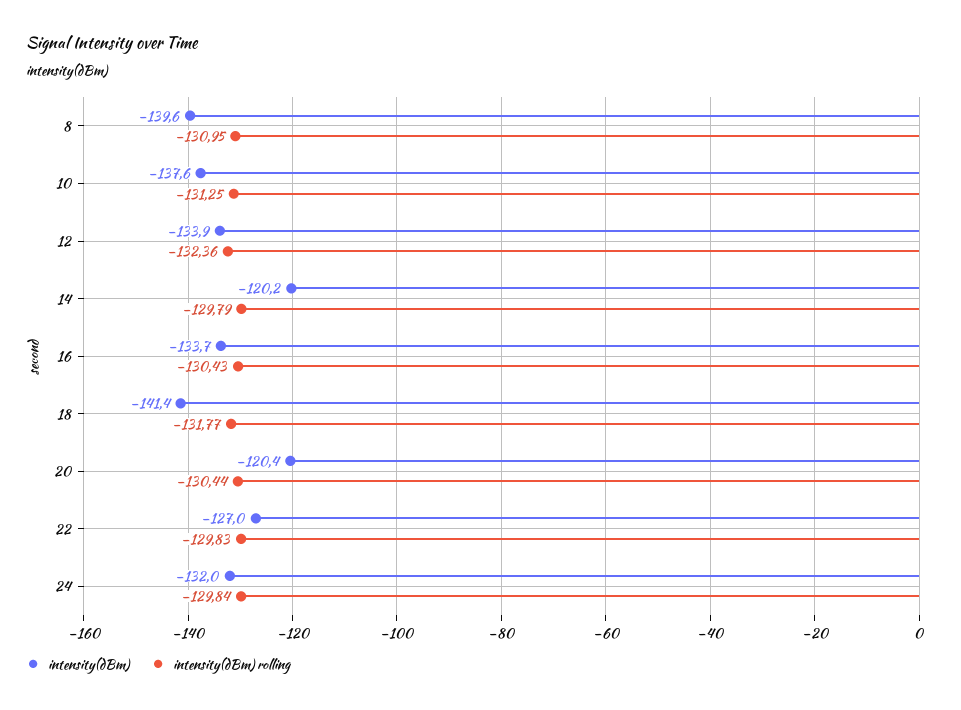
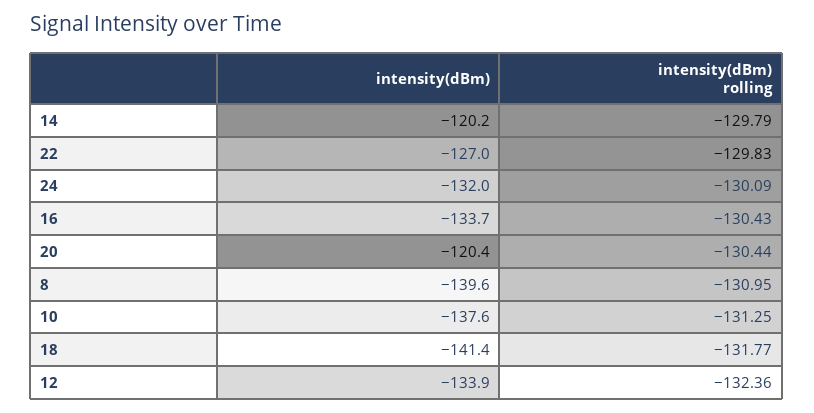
intensity(dBm) rolling, 24: -129.84 -> -130.09

